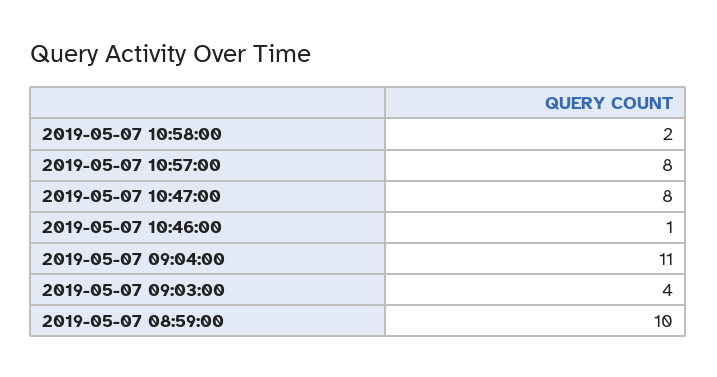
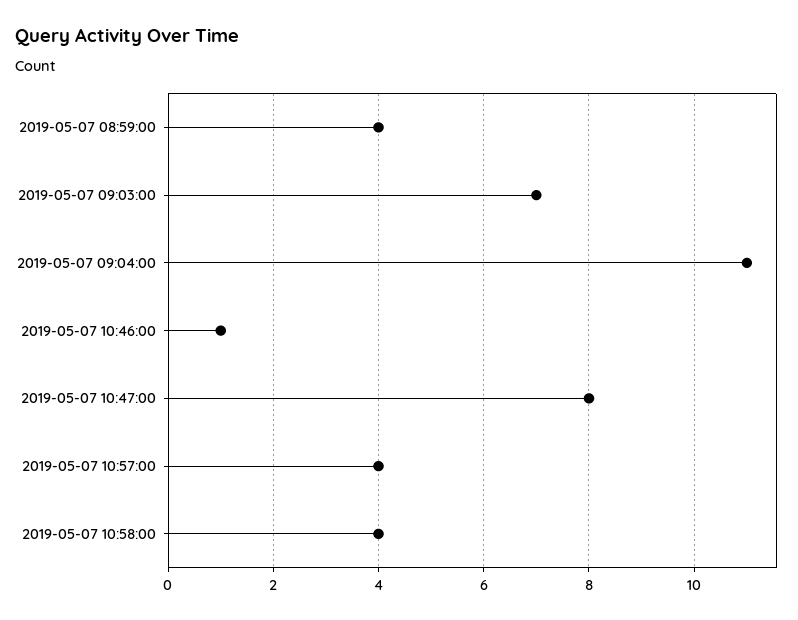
2019-05-07 10:58:00: 2 -> 4
2019-05-07 10:57:00: 8 -> 4
2019-05-07 09:03:00: 4 -> 7
2019-05-07 08:59:00: 10 -> 4

